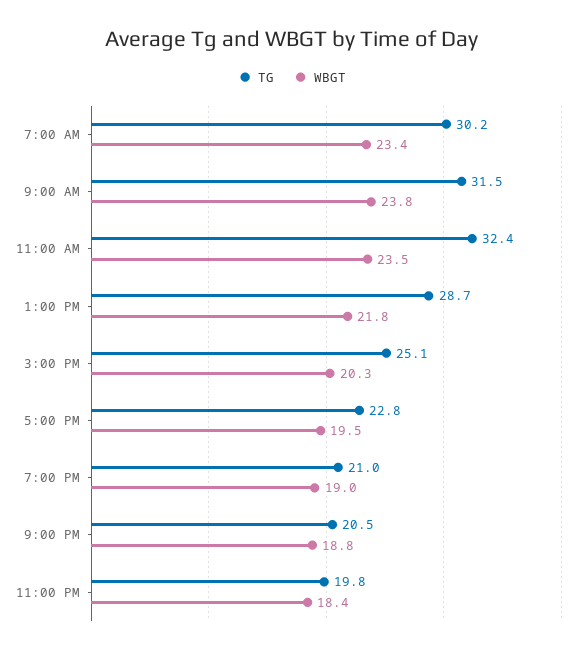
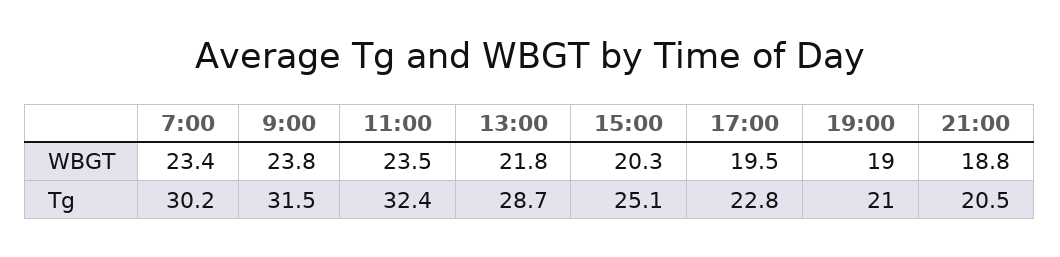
TG, 11:00 PM: 19.8 -> none
WBGT, 11:00 PM: 18.4 -> none

